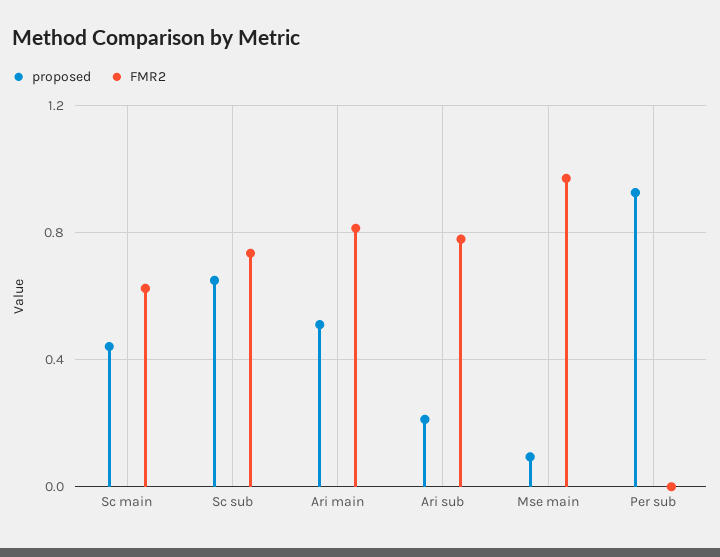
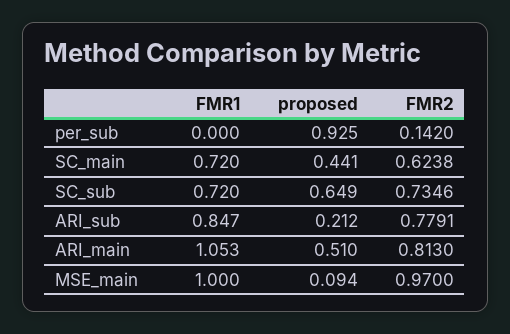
FMR2, Per sub: 0 -> 0.142
FMR1, Per sub: none -> 0
FMR1, Sc main: none -> 0.72
FMR1, Sc sub: none -> 0.72
FMR1, Ari sub: none -> 0.847
FMR1, Ari main: none -> 1.053
FMR1, Mse main: none -> 1

